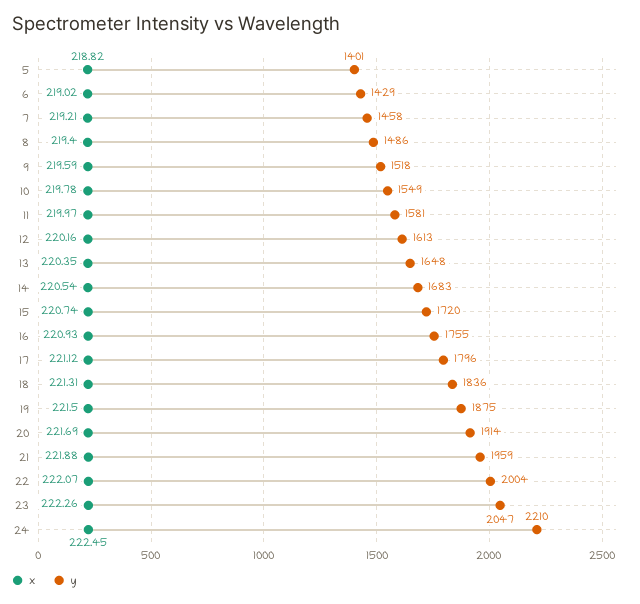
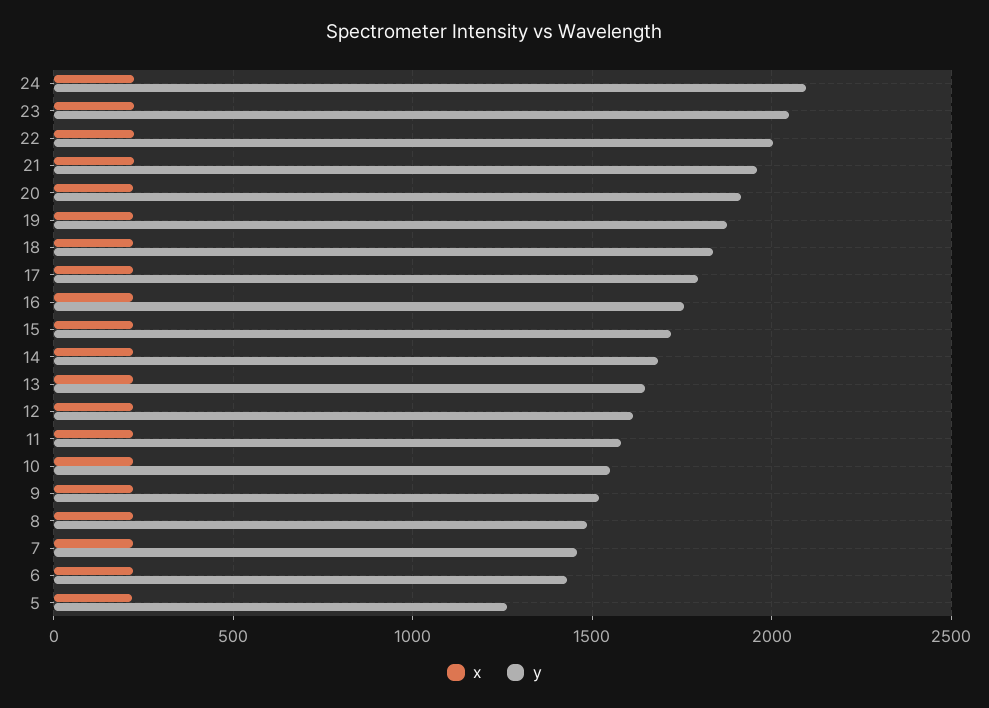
y, 5: 1401 -> 1250
y, 24: 2210 -> 2100

